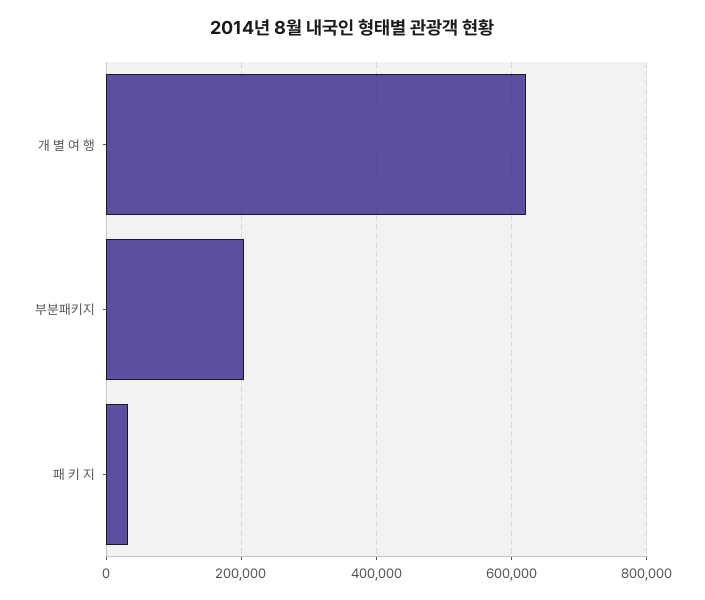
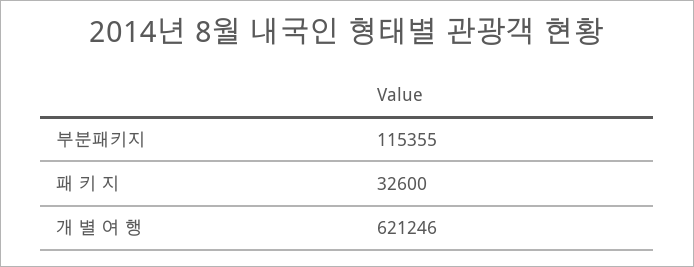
부분패키지: 200000 -> 115355

